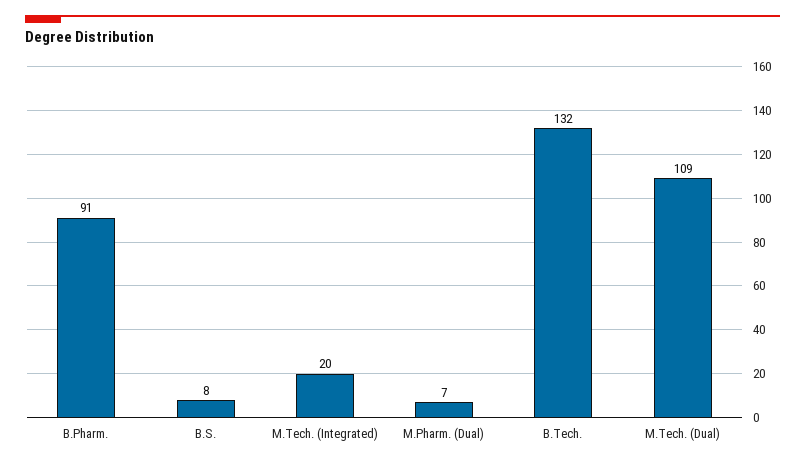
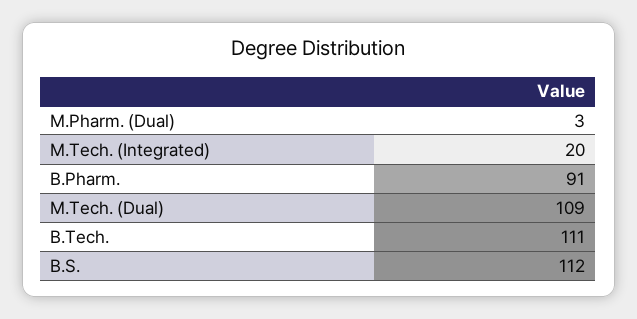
B.S.: 8 -> 112
M.Pharm. (Dual): 7 -> 3
B.Tech.: 132 -> 111

